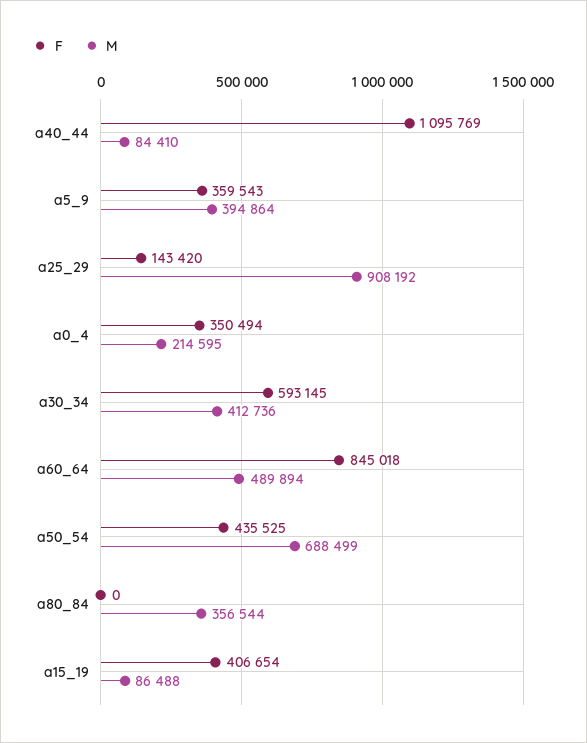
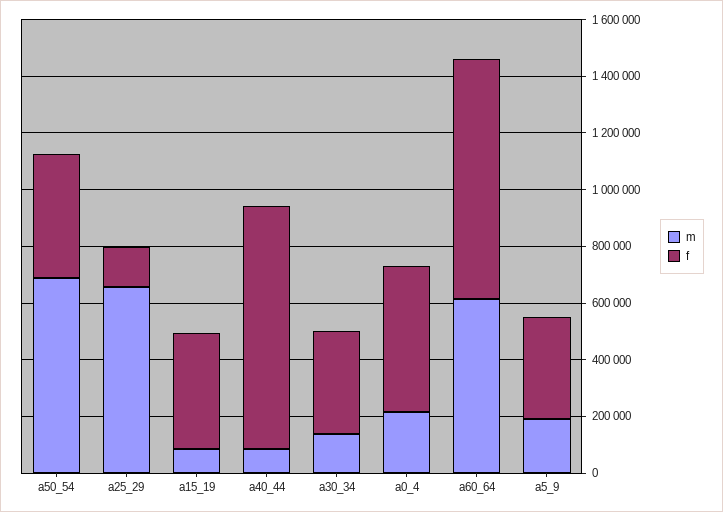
F, a40_44: 1095769 -> 850000
M, a5_9: 394864 -> 200000
M, a25_29: 908192 -> 650000
F, a0_4: 350494 -> 500000
F, a30_34: 593145 -> 350000
M, a30_34: 412736 -> 150000
M, a60_64: 489894 -> 600000
F, a80_84: 0 -> none
M, a80_84: 356544 -> none

